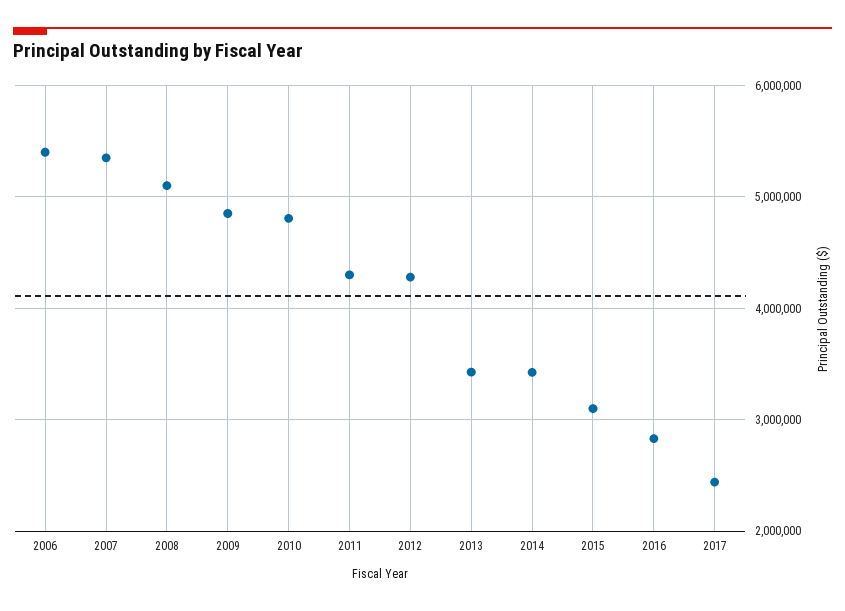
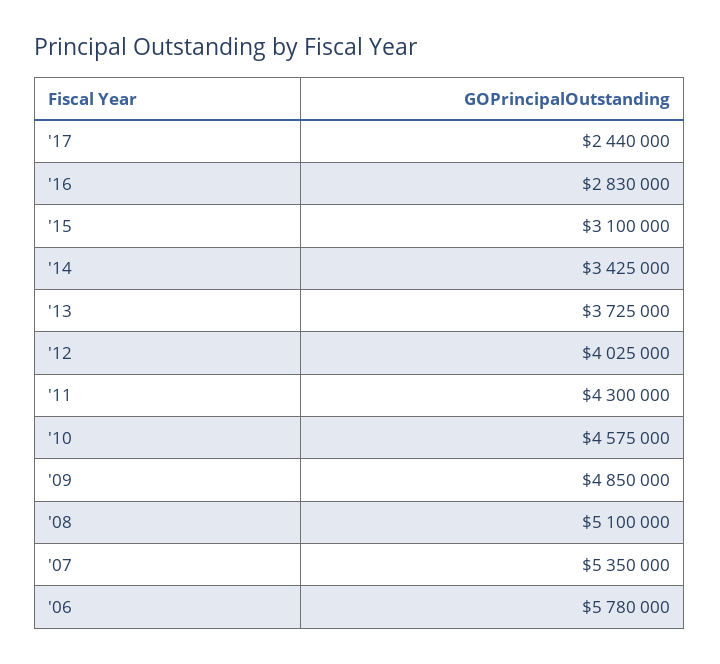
2006: 5400000 -> 5780000
2010: 4800000 -> 4575000
2012: 4300000 -> 4025000
2013: 3400000 -> 3725000

